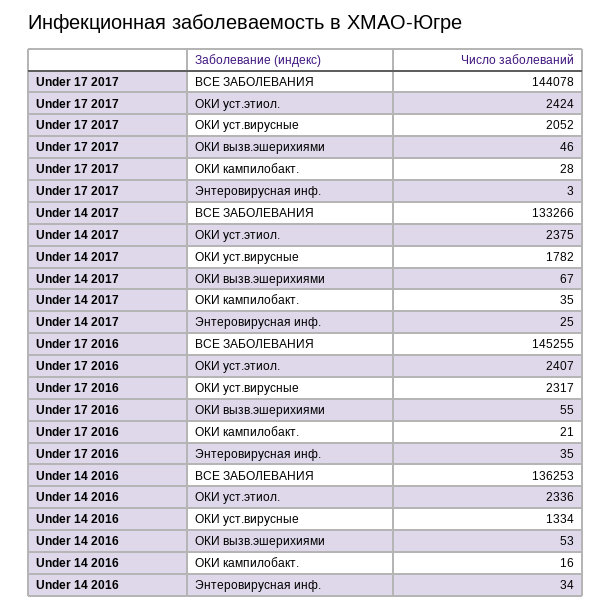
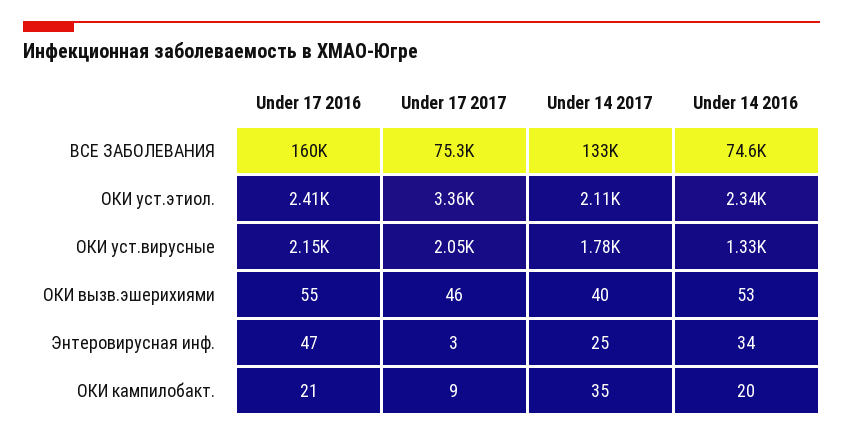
Under 17 2017, ВСЕ ЗАБОЛЕВАНИЯ: 144078 -> 75300
Under 17 2017, ОКИ уст.этиол.: 2424 -> 3360
Under 17 2017, ОКИ кампилобакт.: 28 -> 9
Under 14 2017, ОКИ уст.этиол.: 2375 -> 2110
Under 14 2017, ОКИ вызв.эшерихиями: 67 -> 40
Under 17 2016, ВСЕ ЗАБОЛЕВАНИЯ: 145255 -> 160000
Under 17 2016, ОКИ уст.вирусные: 2317 -> 2150
Under 17 2016, Энтеровирусная инф.: 35 -> 47
Under 14 2016, ВСЕ ЗАБОЛЕВАНИЯ: 136253 -> 74600
Under 14 2016, ОКИ кампилобакт.: 16 -> 20

